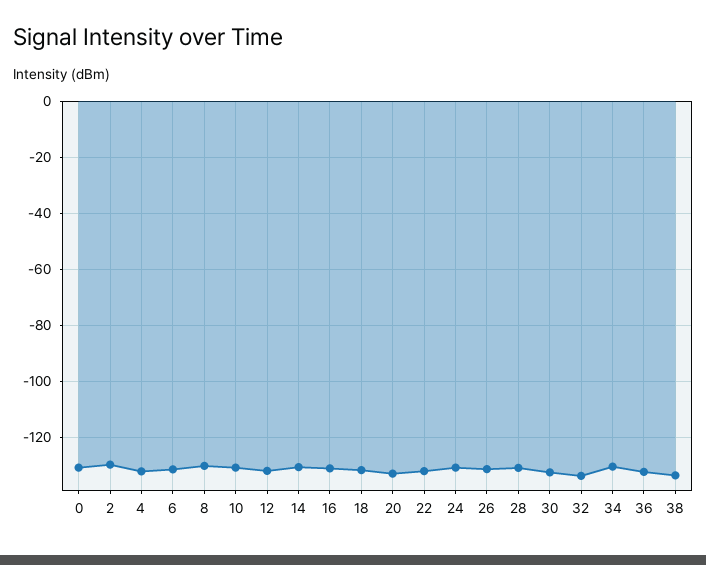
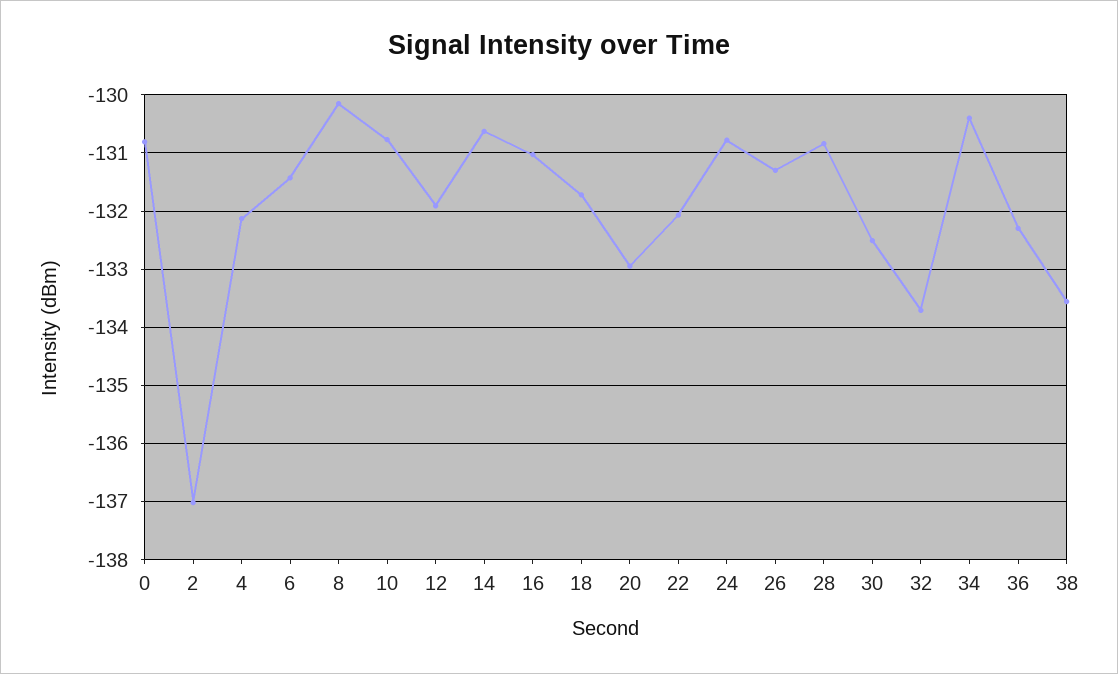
2: -130 -> -137

